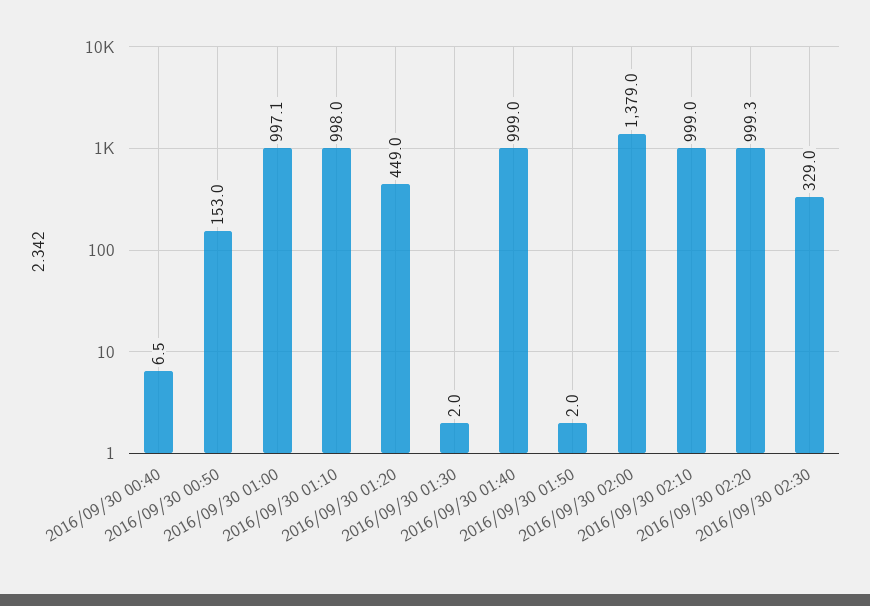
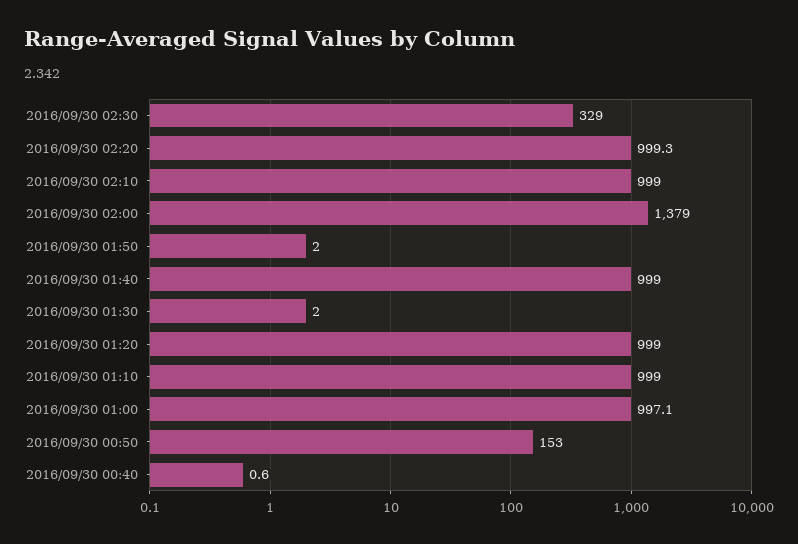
2016/09/30 00:40: 6.5 -> 0.6
2016/09/30 01:10: 998 -> 999
2016/09/30 01:20: 449 -> 999

